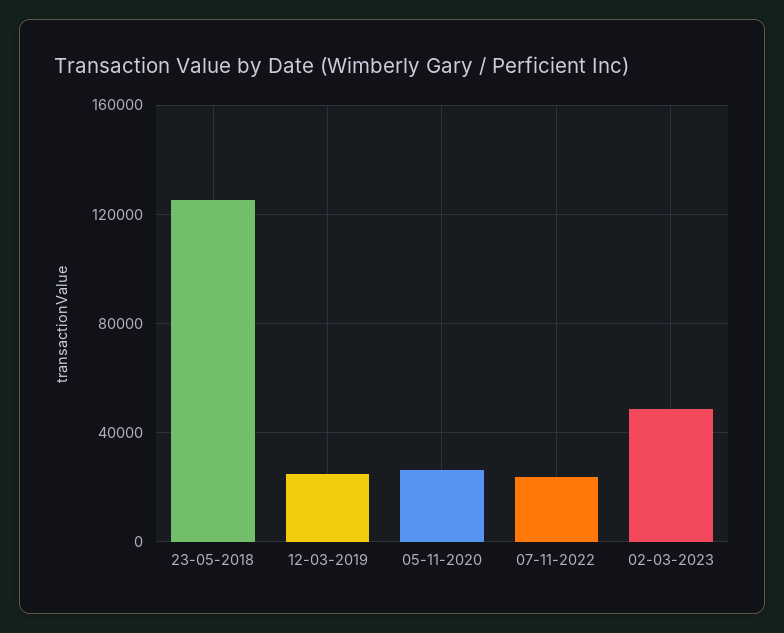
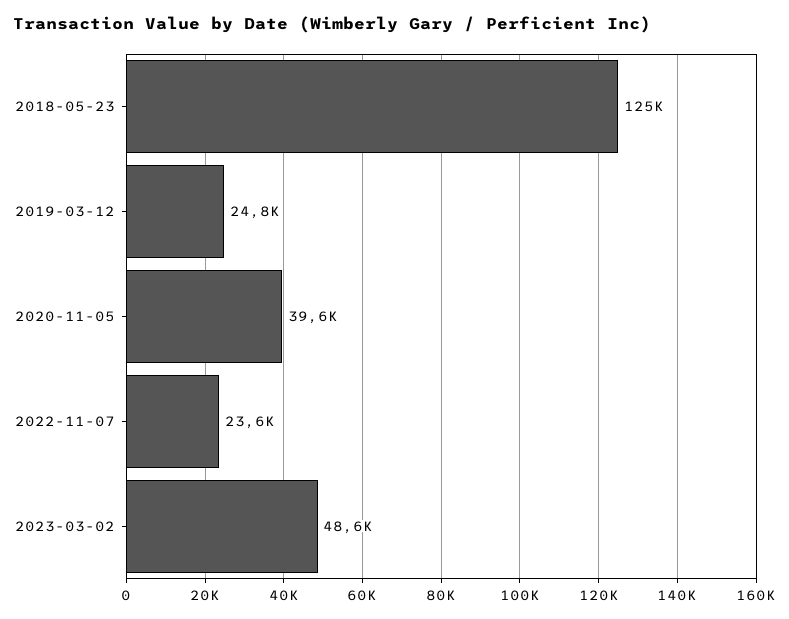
05-11-2020: 25000 -> 39600

